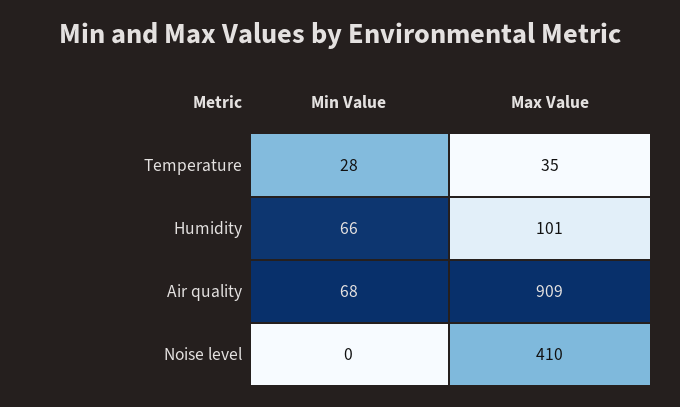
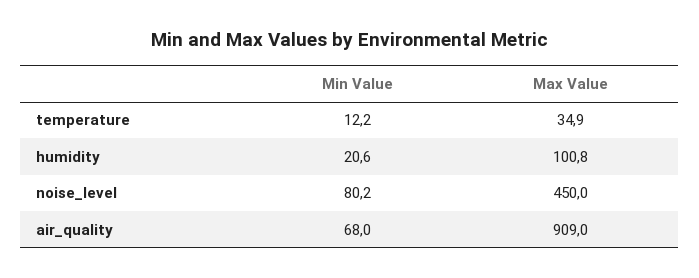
Min Value, Temperature: 28 -> 12.2
Min Value, Humidity: 66 -> 20.6
Min Value, Noise level: 0 -> 80.2
Max Value, Noise level: 410 -> 450

